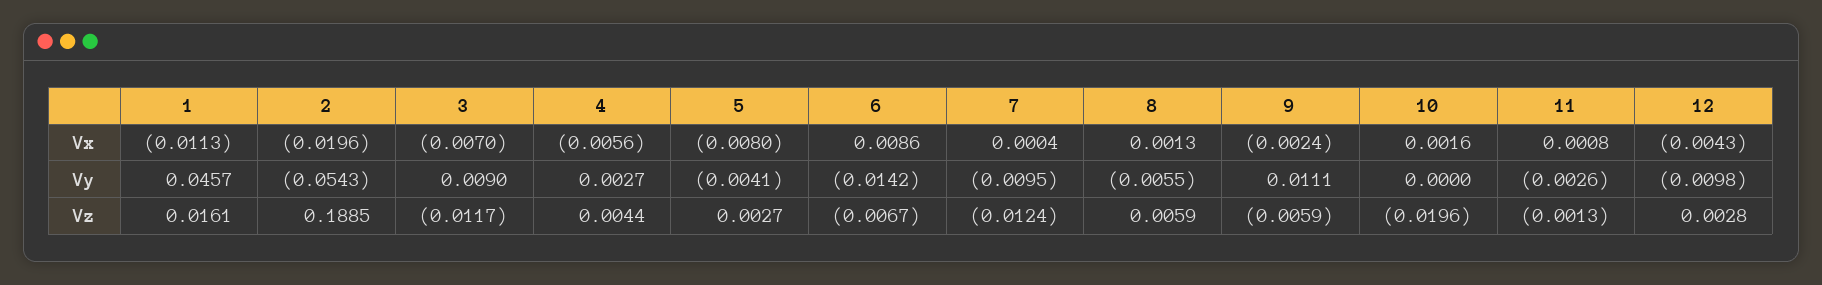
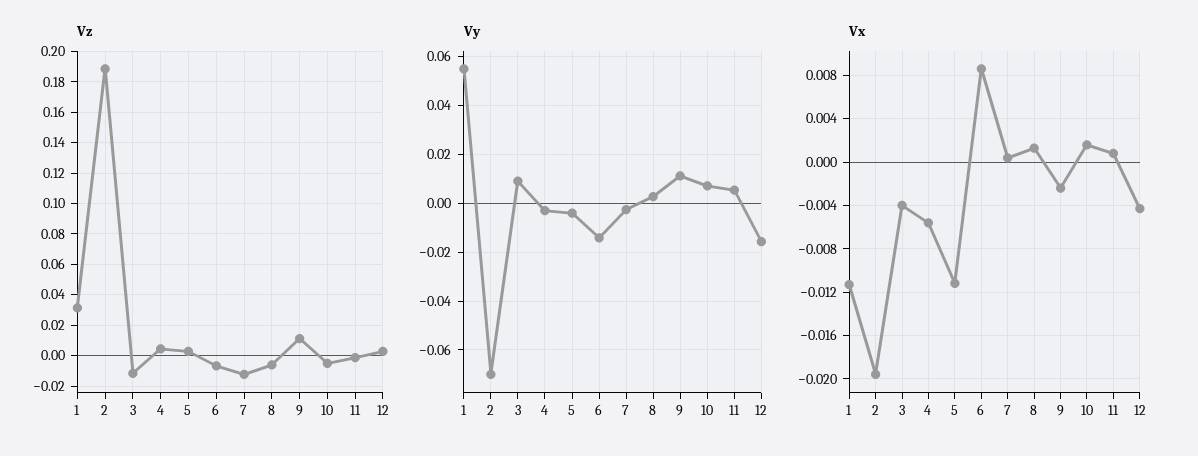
Vx, 3: -0.007 -> -0.004
Vx, 5: -0.008 -> -0.011
Vy, 1: 0.0457 -> 0.055
Vy, 2: -0.0543 -> -0.07
Vy, 4: 0.0027 -> -0.0025
Vy, 7: -0.0095 -> -0.0025
Vy, 8: -0.0055 -> 0.0025
Vy, 10: 0 -> 0.0075
Vy, 11: -0.0026 -> 0.005
Vy, 12: -0.0098 -> -0.015
Vz, 1: 0.0161 -> 0.03
Vz, 8: 0.0059 -> -0.005
Vz, 9: -0.0059 -> 0.01
Vz, 10: -0.0196 -> -0.005

